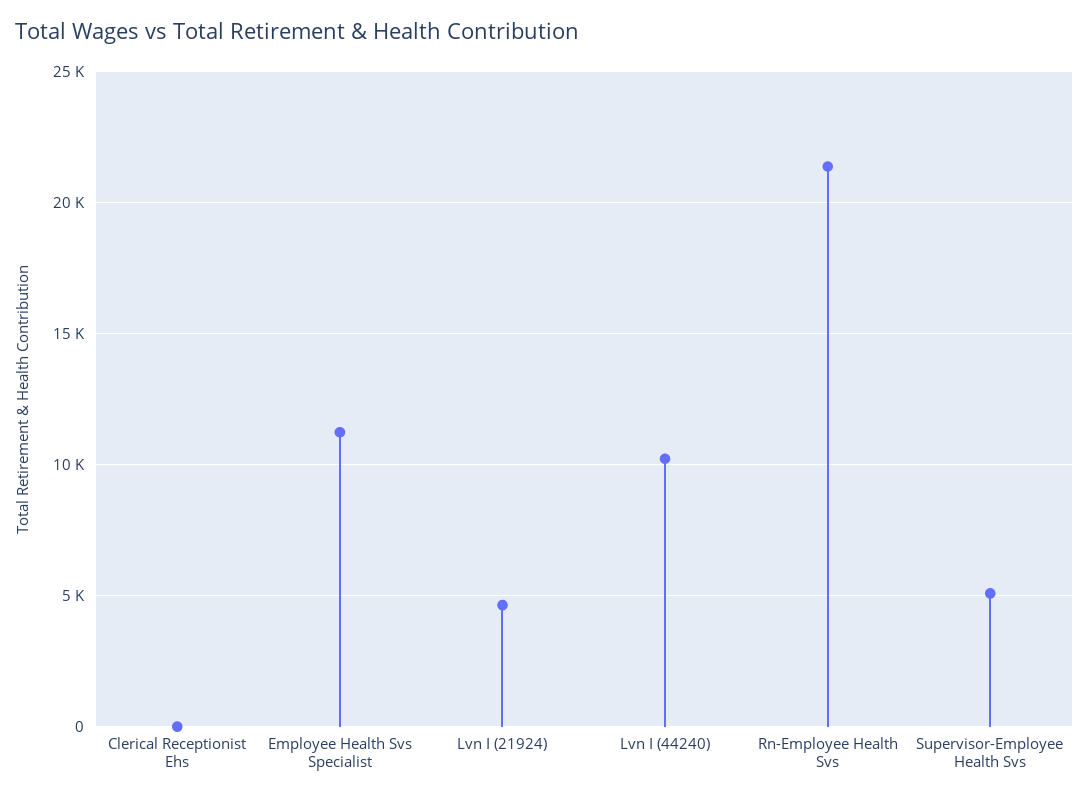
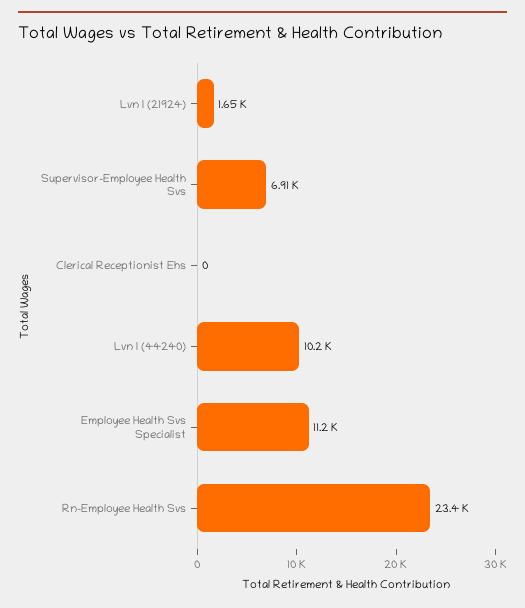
Lvn I (21924): 4500 -> 1650
Rn-Employee Health Svs: 21500 -> 23400
Supervisor-Employee Health Svs: 5000 -> 6910

